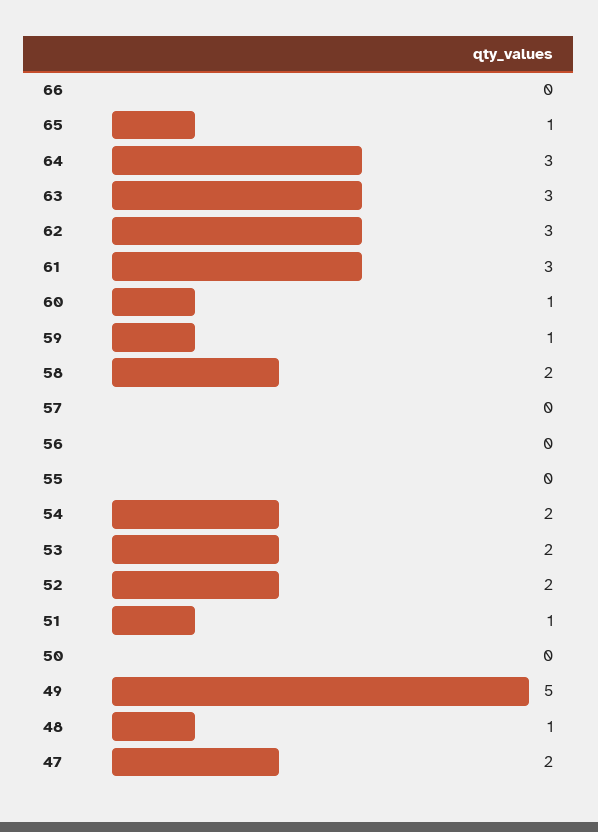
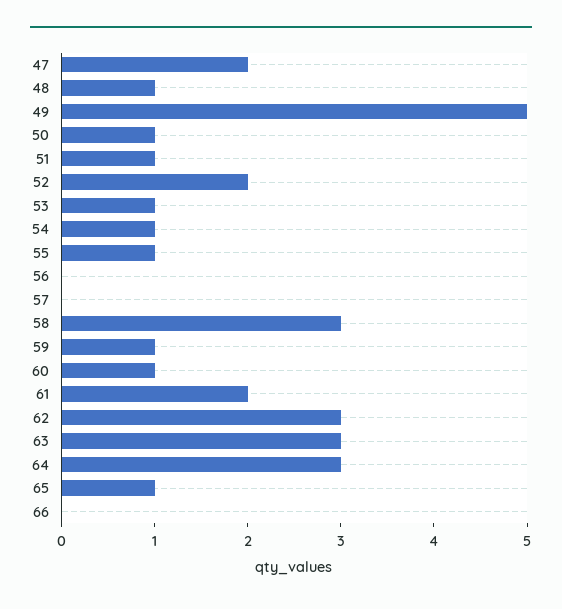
61: 3 -> 2
58: 2 -> 3
55: 0 -> 1
54: 2 -> 1
53: 2 -> 1
50: 0 -> 1

